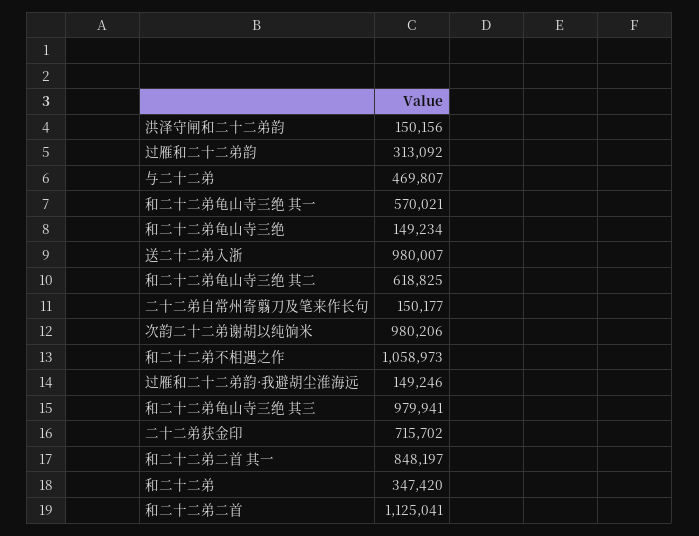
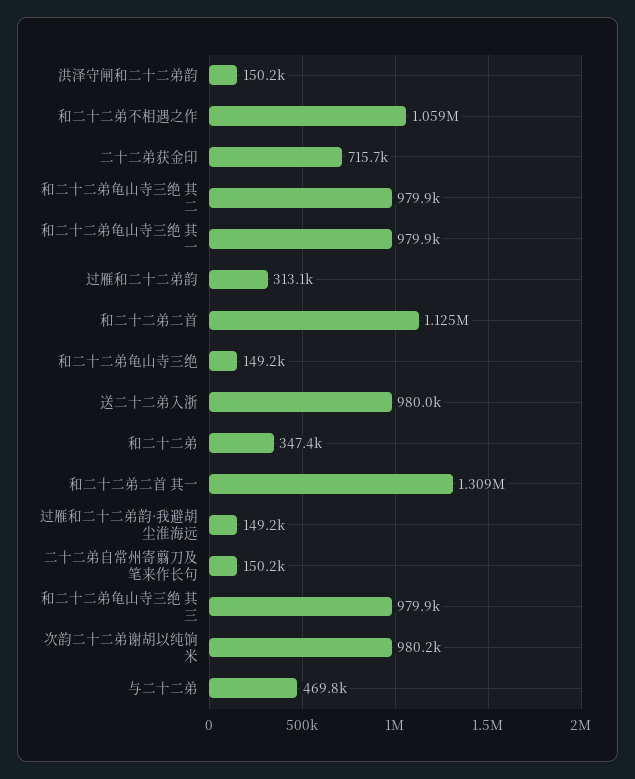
和二十二弟龟山寺三绝 其一: 570021 -> 979900
和二十二弟龟山寺三绝 其二: 618825 -> 979900
和二十二弟二首 其一: 848197 -> 1309000

